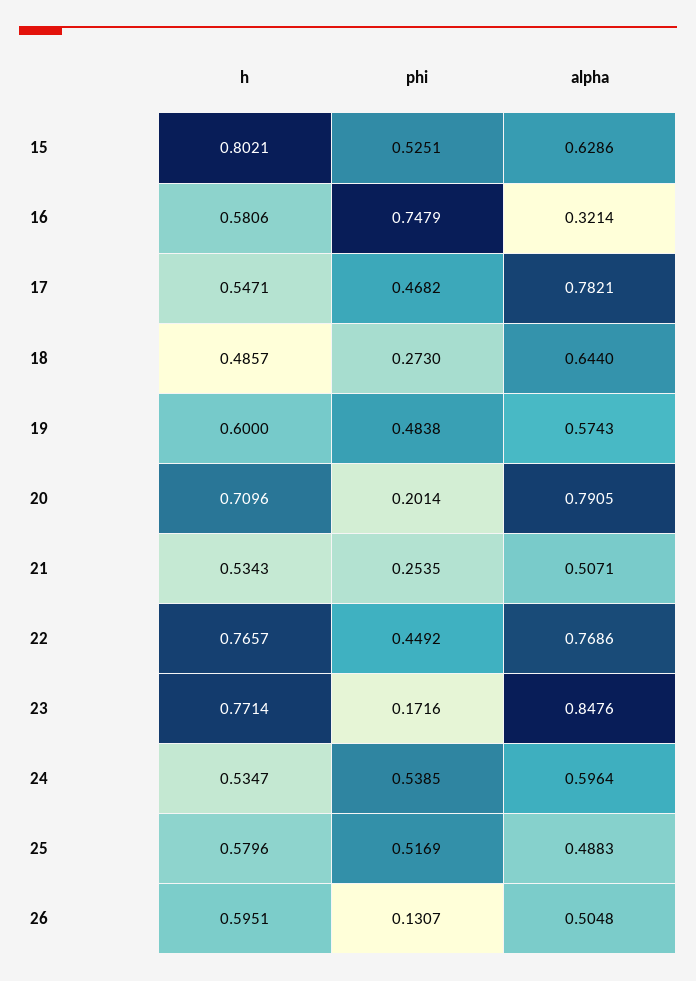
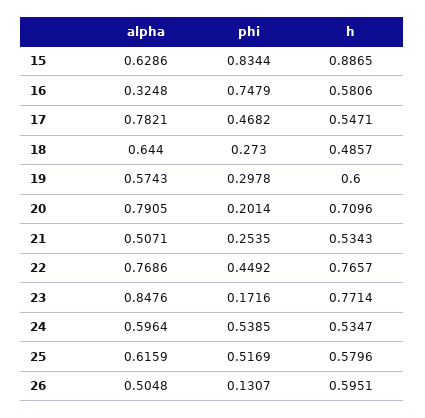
h, 15: 0.8021 -> 0.8865
phi, 15: 0.5251 -> 0.8344
alpha, 16: 0.3214 -> 0.3248
phi, 19: 0.4838 -> 0.2978
alpha, 25: 0.4883 -> 0.6159

